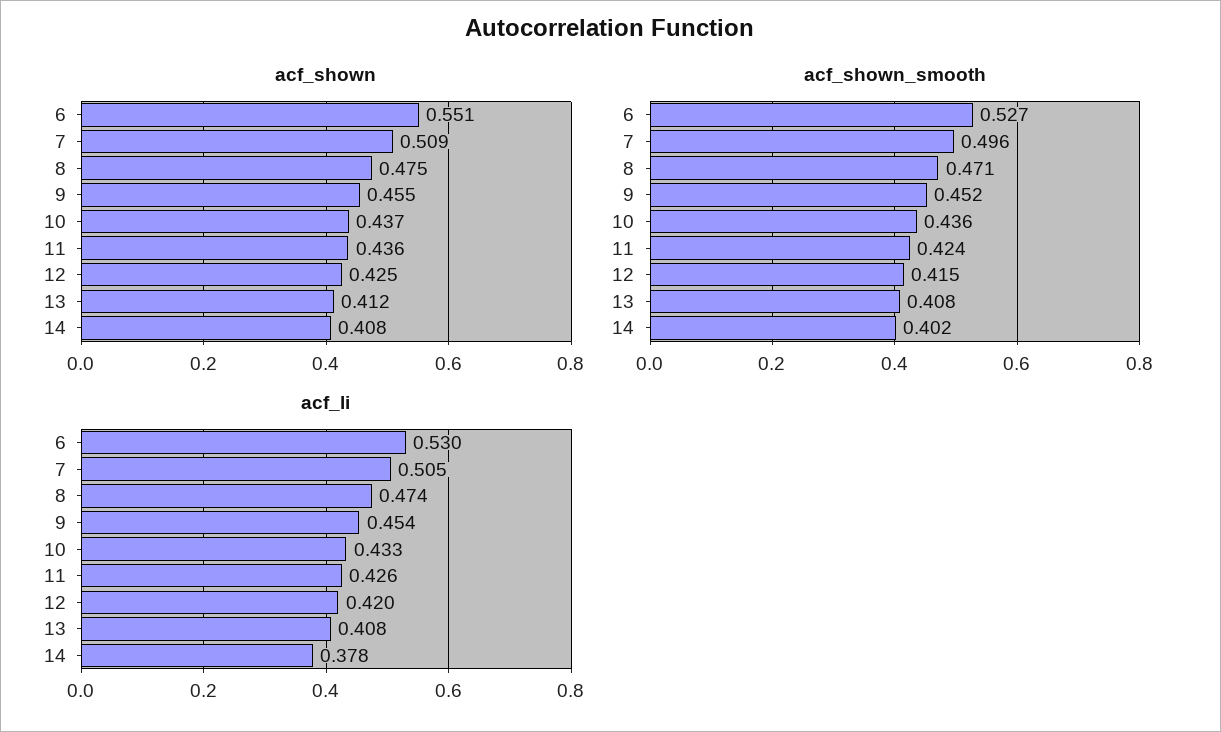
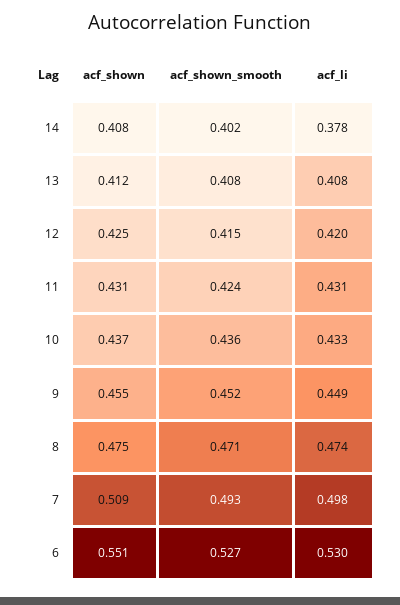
acf_shown, 11: 0.436 -> 0.431
acf_shown_smooth, 7: 0.496 -> 0.493
acf_li, 7: 0.505 -> 0.498
acf_li, 9: 0.454 -> 0.449
acf_li, 11: 0.426 -> 0.431

